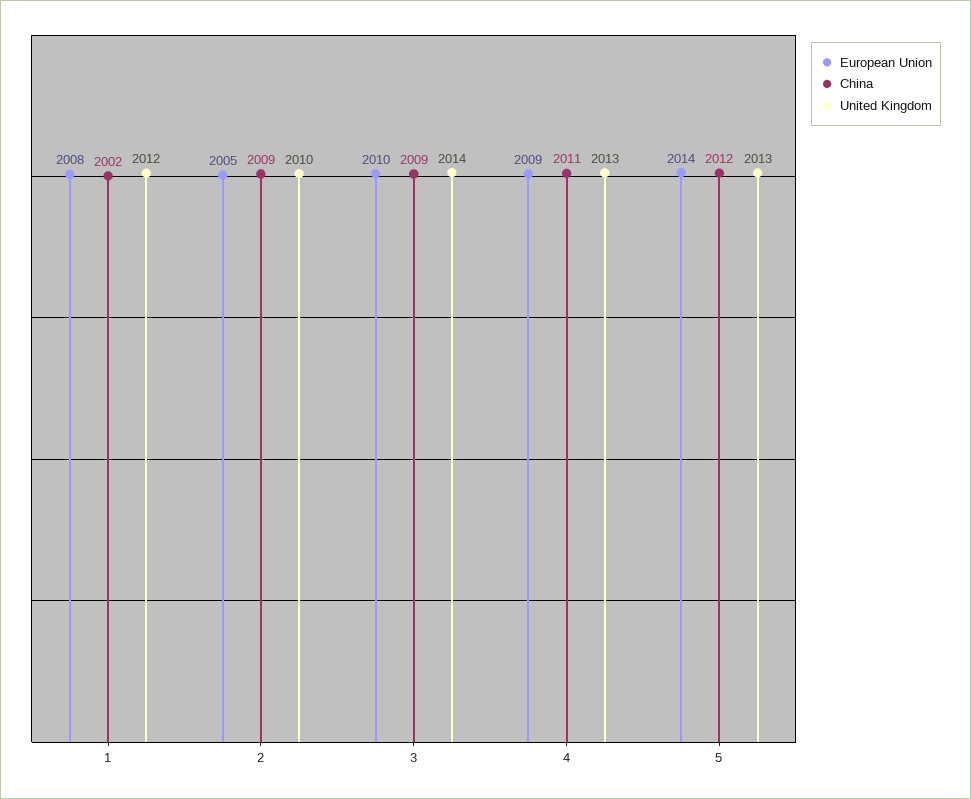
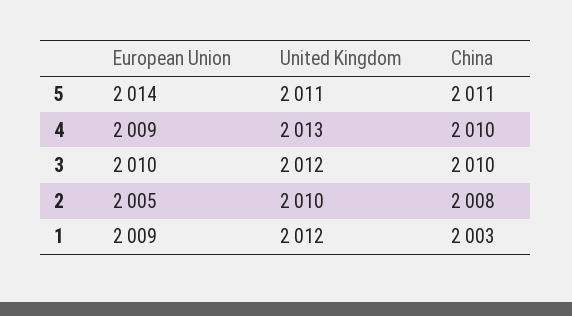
European Union, 1: 2008 -> 2009
China, 1: 2002 -> 2003
China, 2: 2009 -> 2008
China, 3: 2009 -> 2010
United Kingdom, 3: 2014 -> 2012
China, 4: 2011 -> 2010
China, 5: 2012 -> 2011
United Kingdom, 5: 2013 -> 2011

